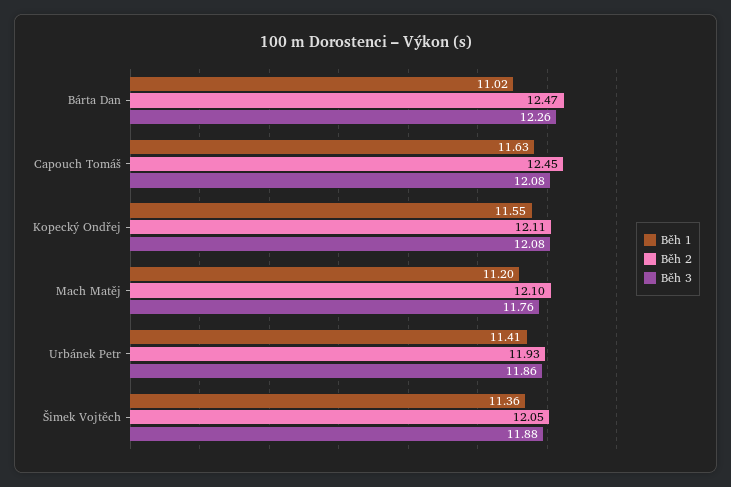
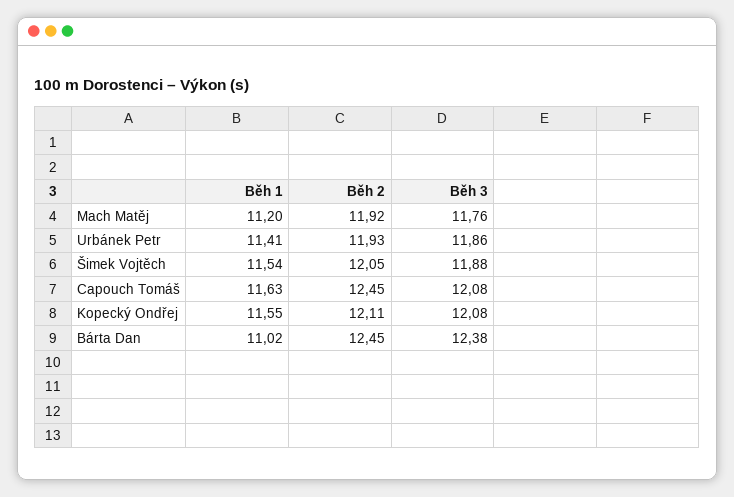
Běh 2, Bárta Dan: 12.47 -> 12.45
Běh 3, Bárta Dan: 12.26 -> 12.38
Běh 2, Mach Matěj: 12.1 -> 11.92
Běh 1, Šimek Vojtěch: 11.36 -> 11.54

